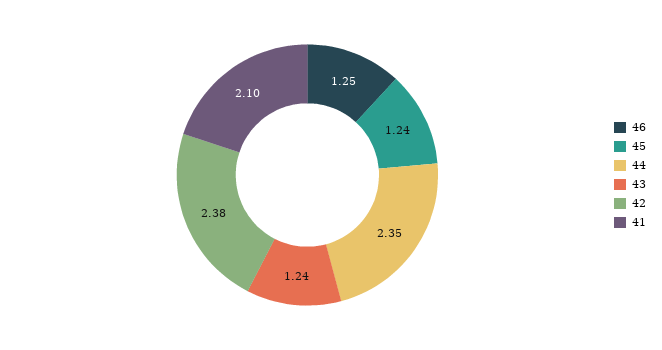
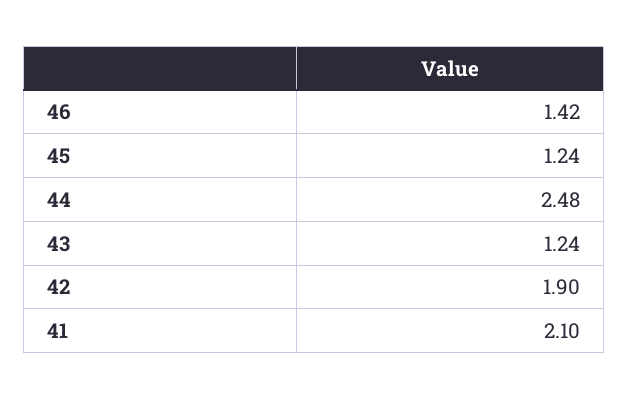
46: 1.25 -> 1.42
44: 2.35 -> 2.48
42: 2.38 -> 1.9

